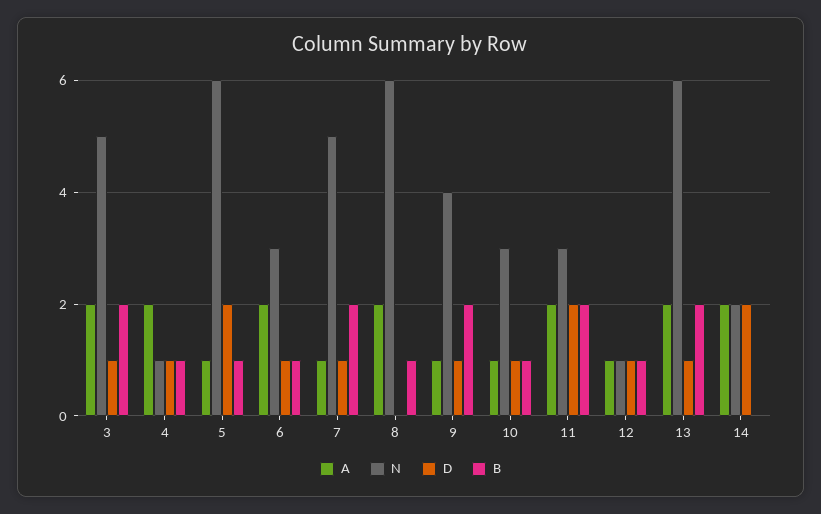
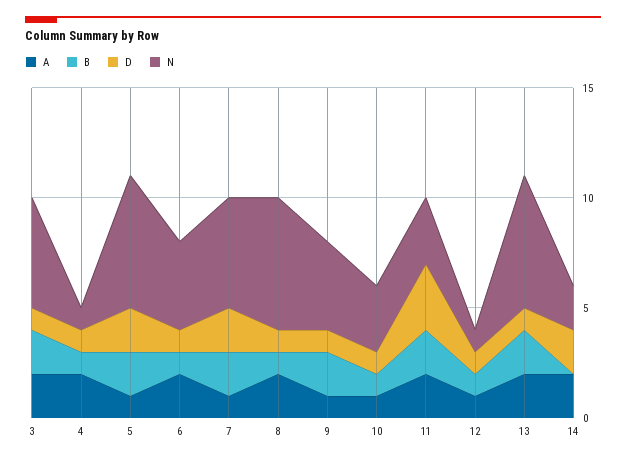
B, 5: 1 -> 2
N, 6: 3 -> 4
D, 7: 1 -> 2
D, 8: 0 -> 1
D, 11: 2 -> 3

